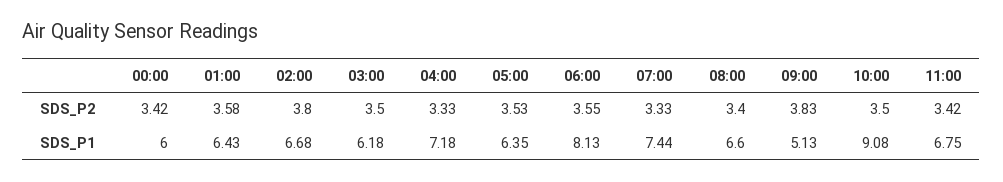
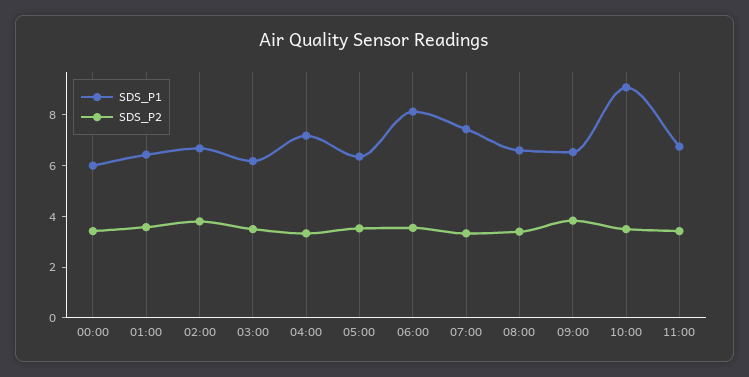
SDS_P1, 09:00: 5.13 -> 6.5

